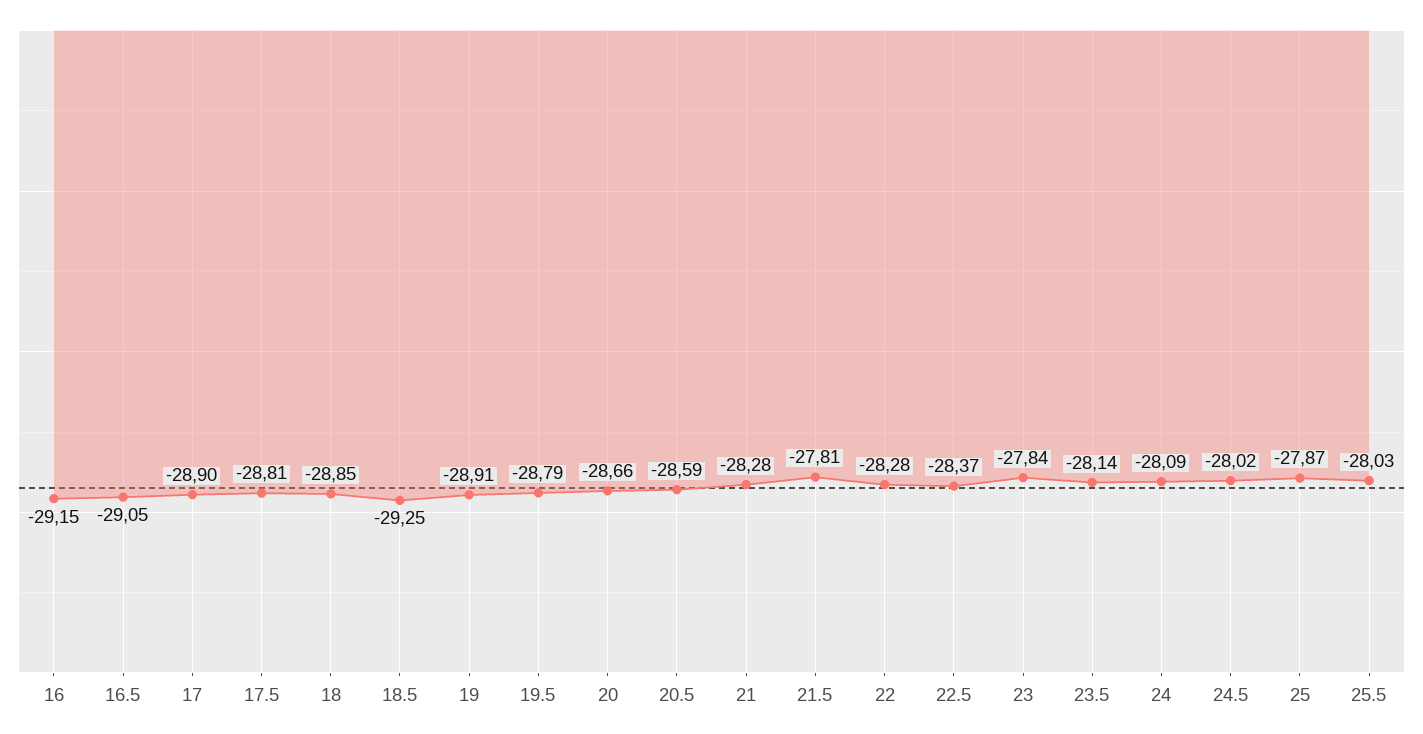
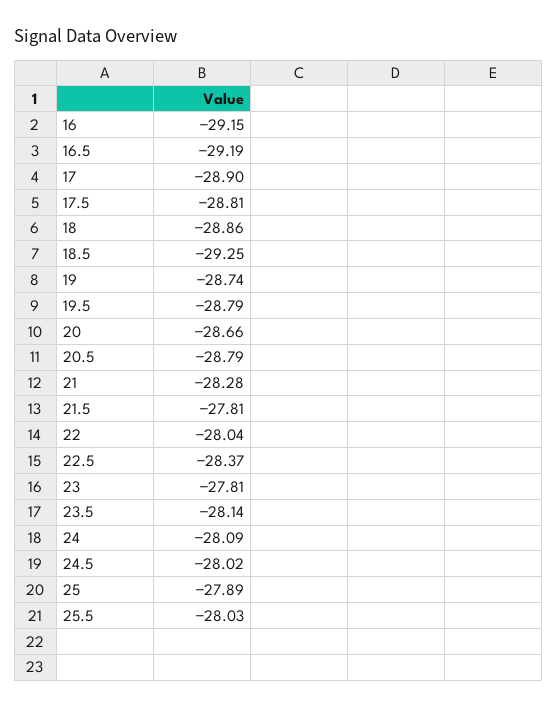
16.5: -29.05 -> -29.19
18: -28.85 -> -28.86
19: -28.91 -> -28.74
20.5: -28.59 -> -28.79
22: -28.28 -> -28.04
23: -27.84 -> -27.81
25: -27.87 -> -27.89

